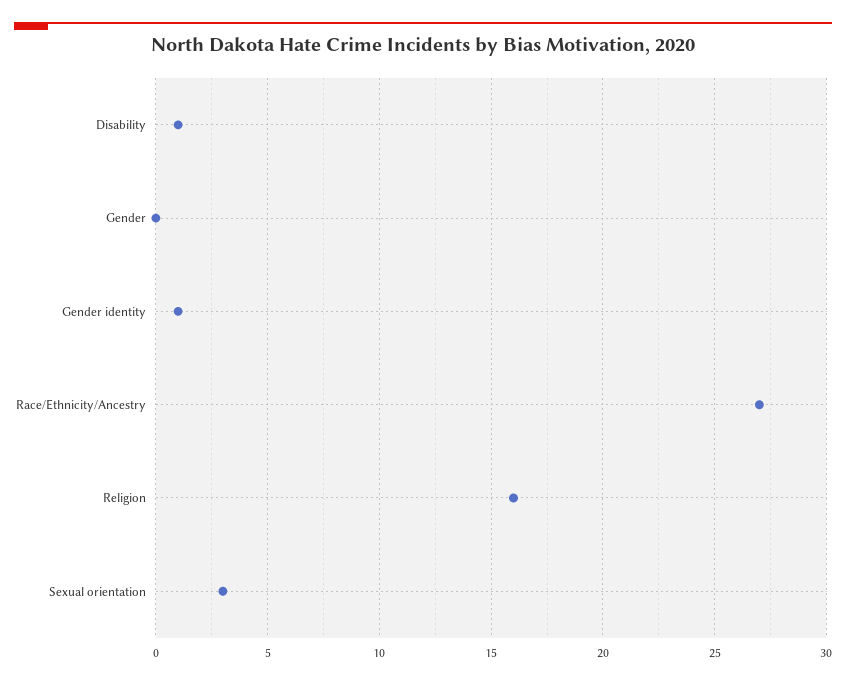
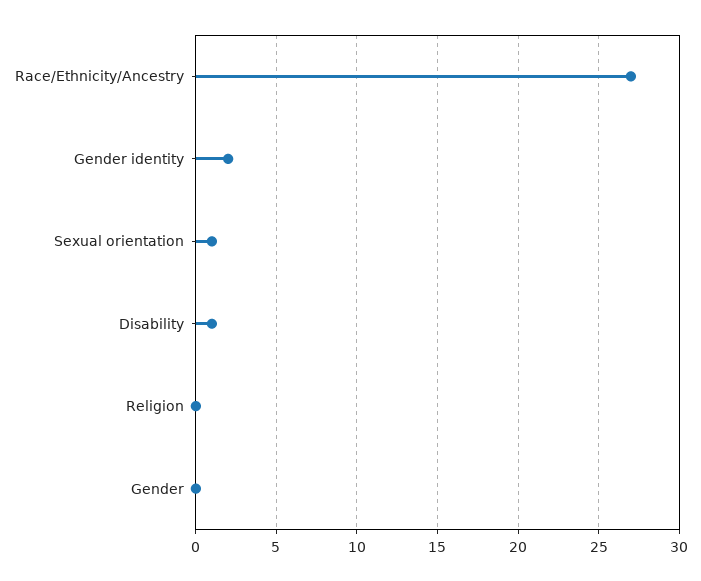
Gender identity: 1 -> 2
Religion: 16 -> 0
Sexual orientation: 3 -> 1

